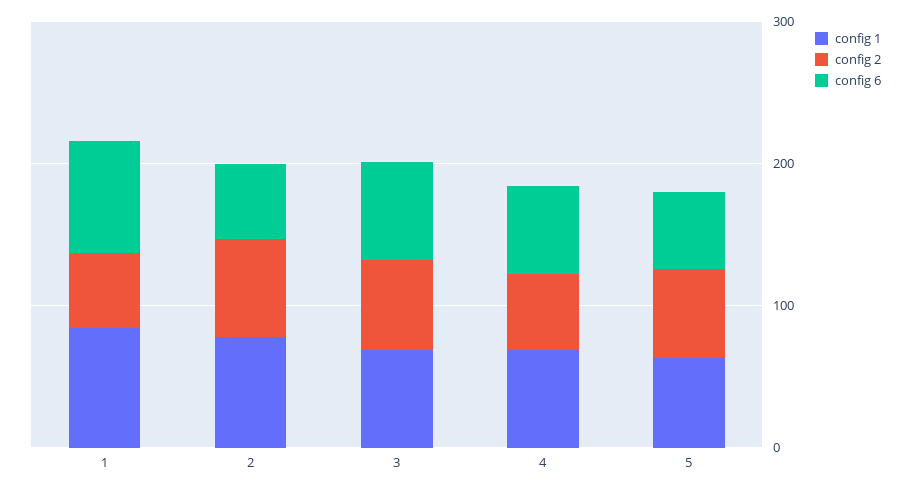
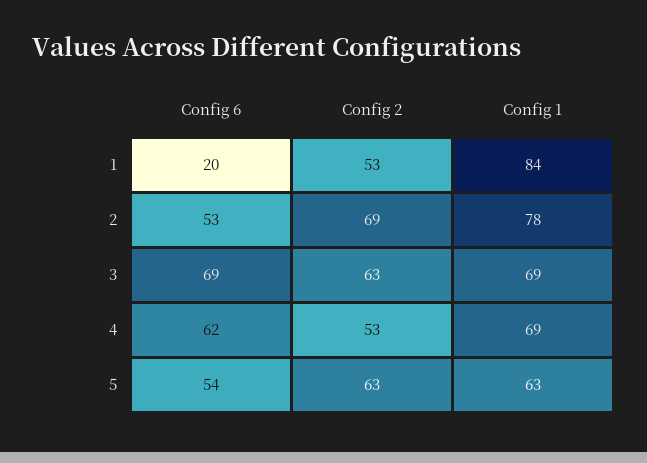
config 6, 1: 80 -> 20

